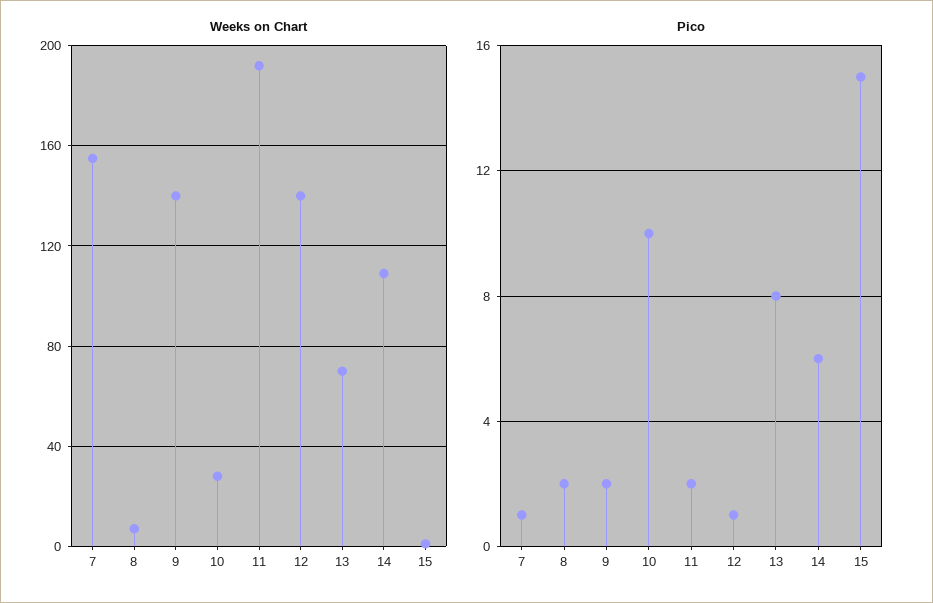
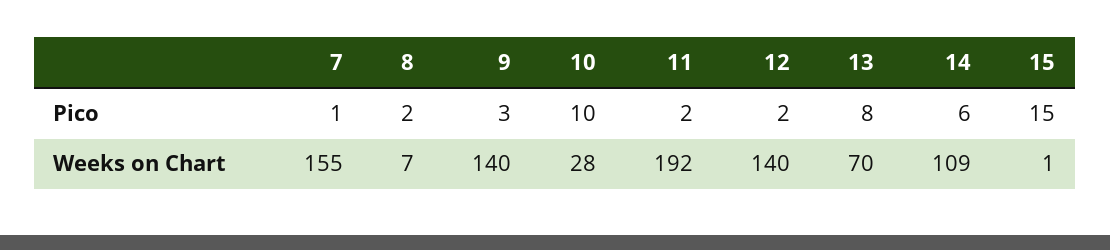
Pico, 9: 2 -> 3
Pico, 12: 1 -> 2

